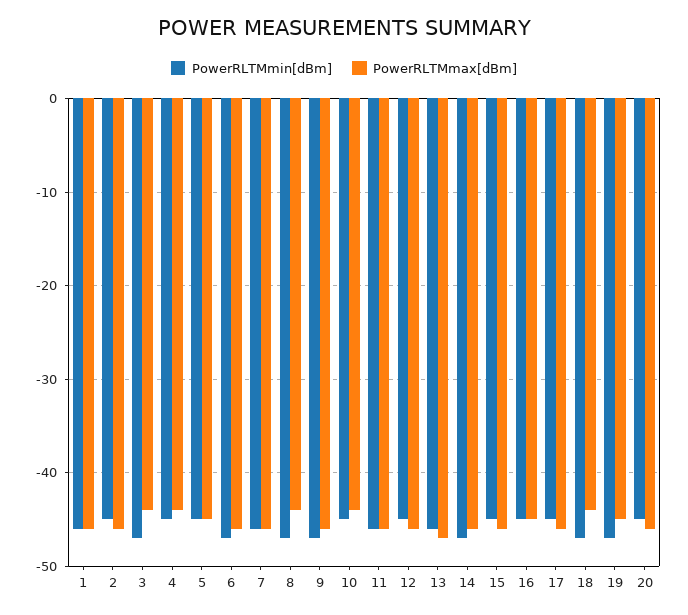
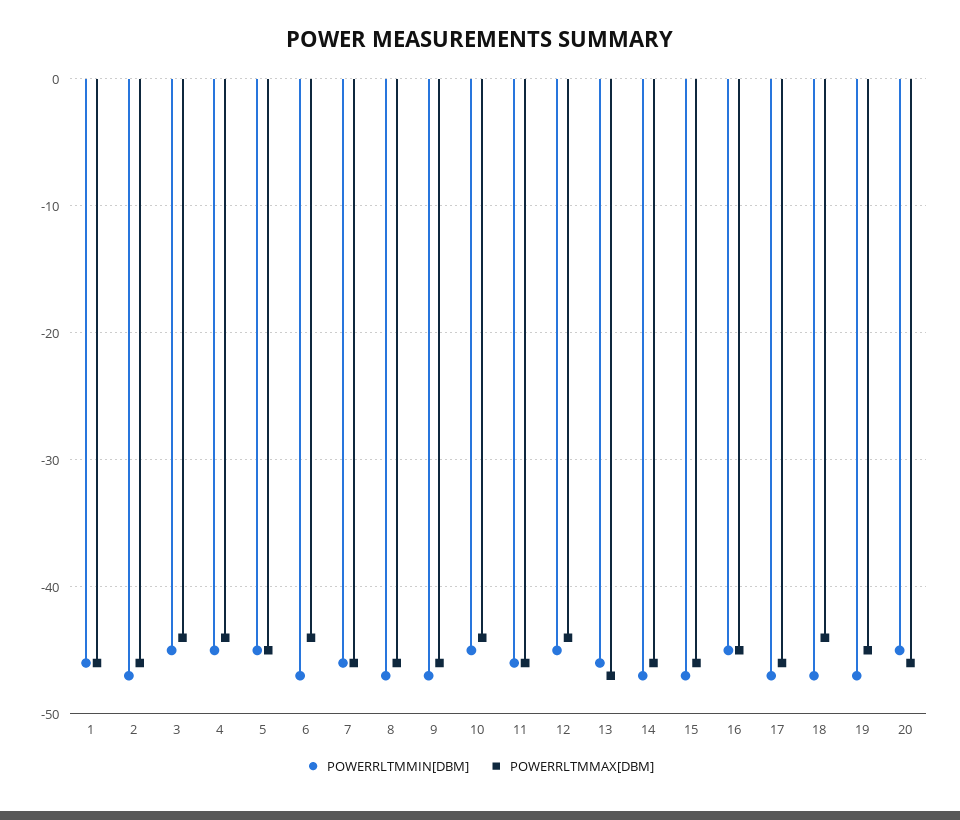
PowerRLTMmin[dBm], 2: -45 -> -47
PowerRLTMmin[dBm], 3: -47 -> -45
PowerRLTMmax[dBm], 6: -46 -> -44
PowerRLTMmax[dBm], 8: -44 -> -46
PowerRLTMmax[dBm], 12: -46 -> -44
PowerRLTMmin[dBm], 15: -45 -> -47
PowerRLTMmin[dBm], 17: -45 -> -47

